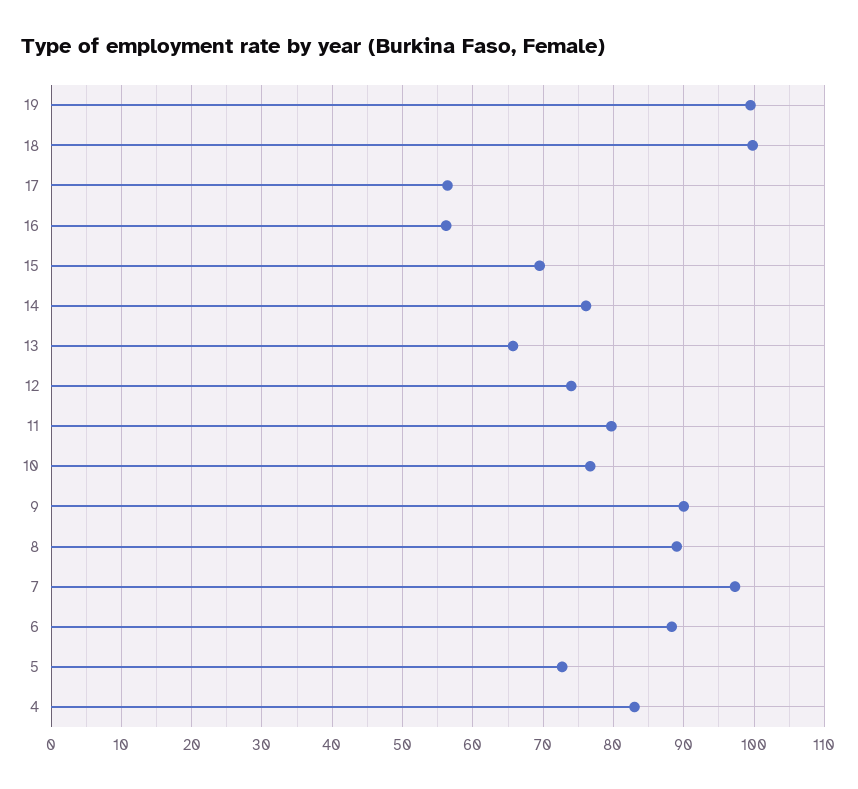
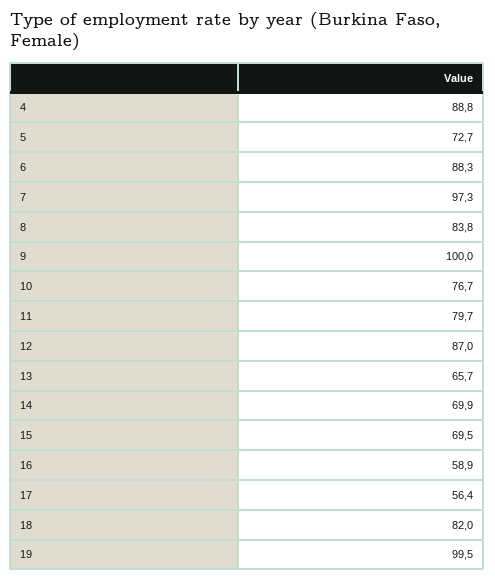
18: 100 -> 82
16: 56 -> 58.9
14: 76 -> 69.9
12: 74 -> 87
9: 90 -> 100
8: 89 -> 83.8
4: 83 -> 88.8

